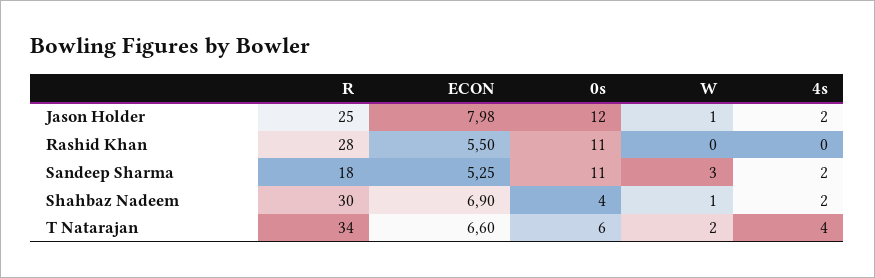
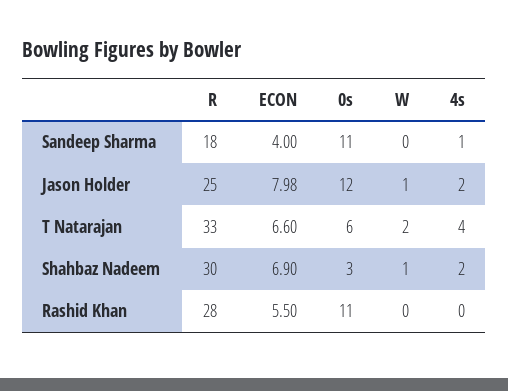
ECON, Sandeep Sharma: 5.25 -> 4
W, Sandeep Sharma: 3 -> 0
4s, Sandeep Sharma: 2 -> 1
0s, Shahbaz Nadeem: 4 -> 3
R, T Natarajan: 34 -> 33

